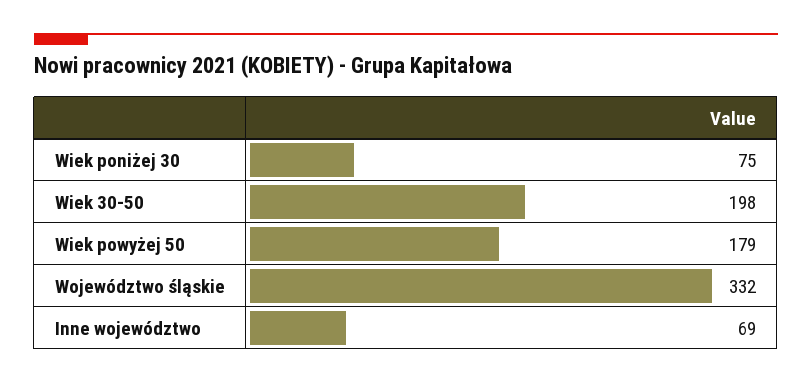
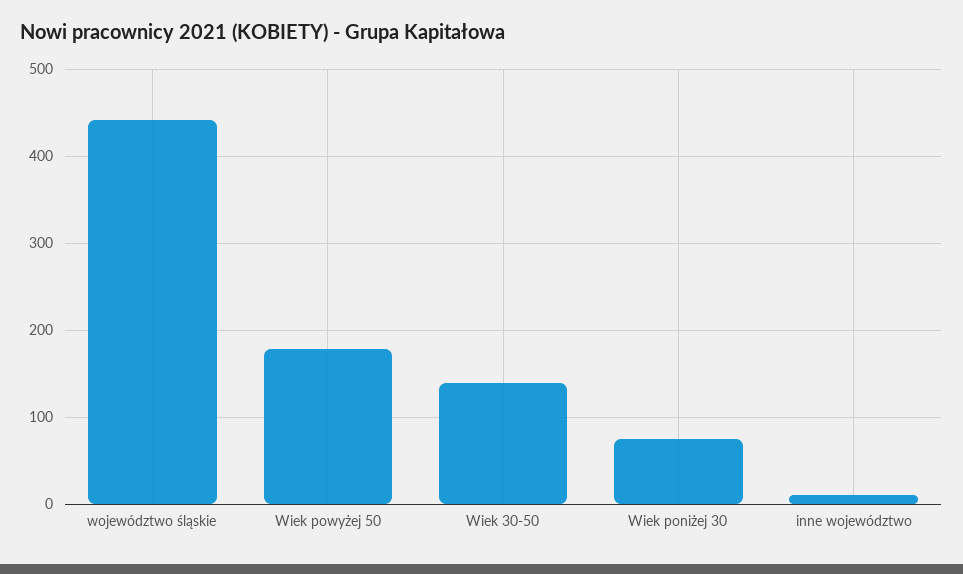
Wiek 30-50: 198 -> 140
Województwo śląskie: 332 -> 440
Inne województwo: 69 -> 10

